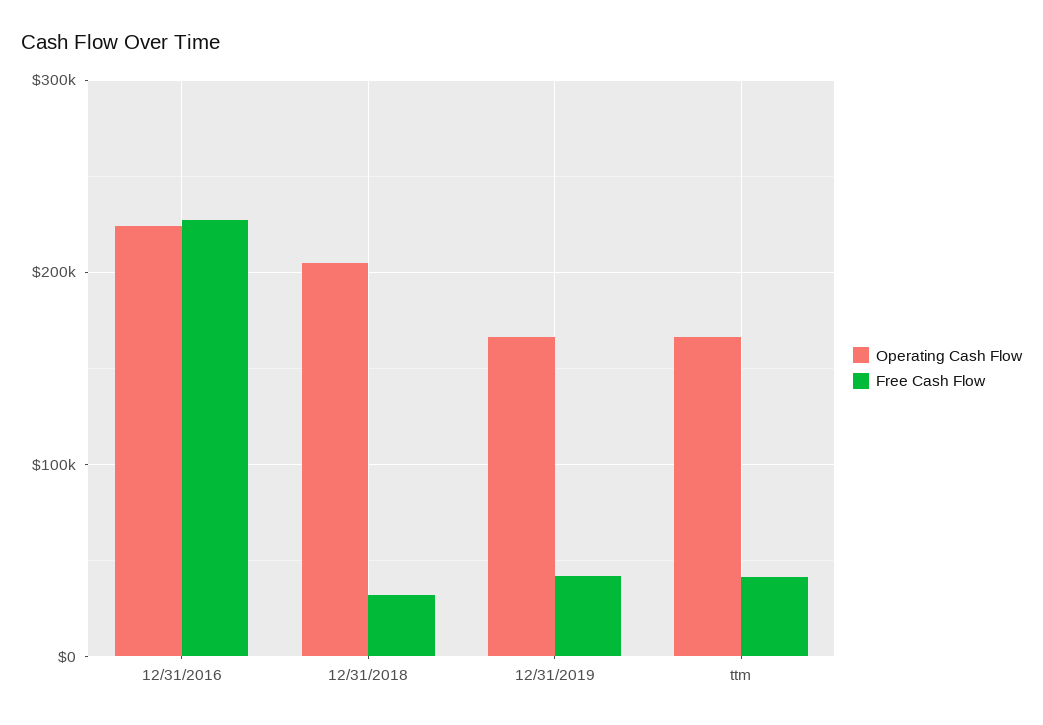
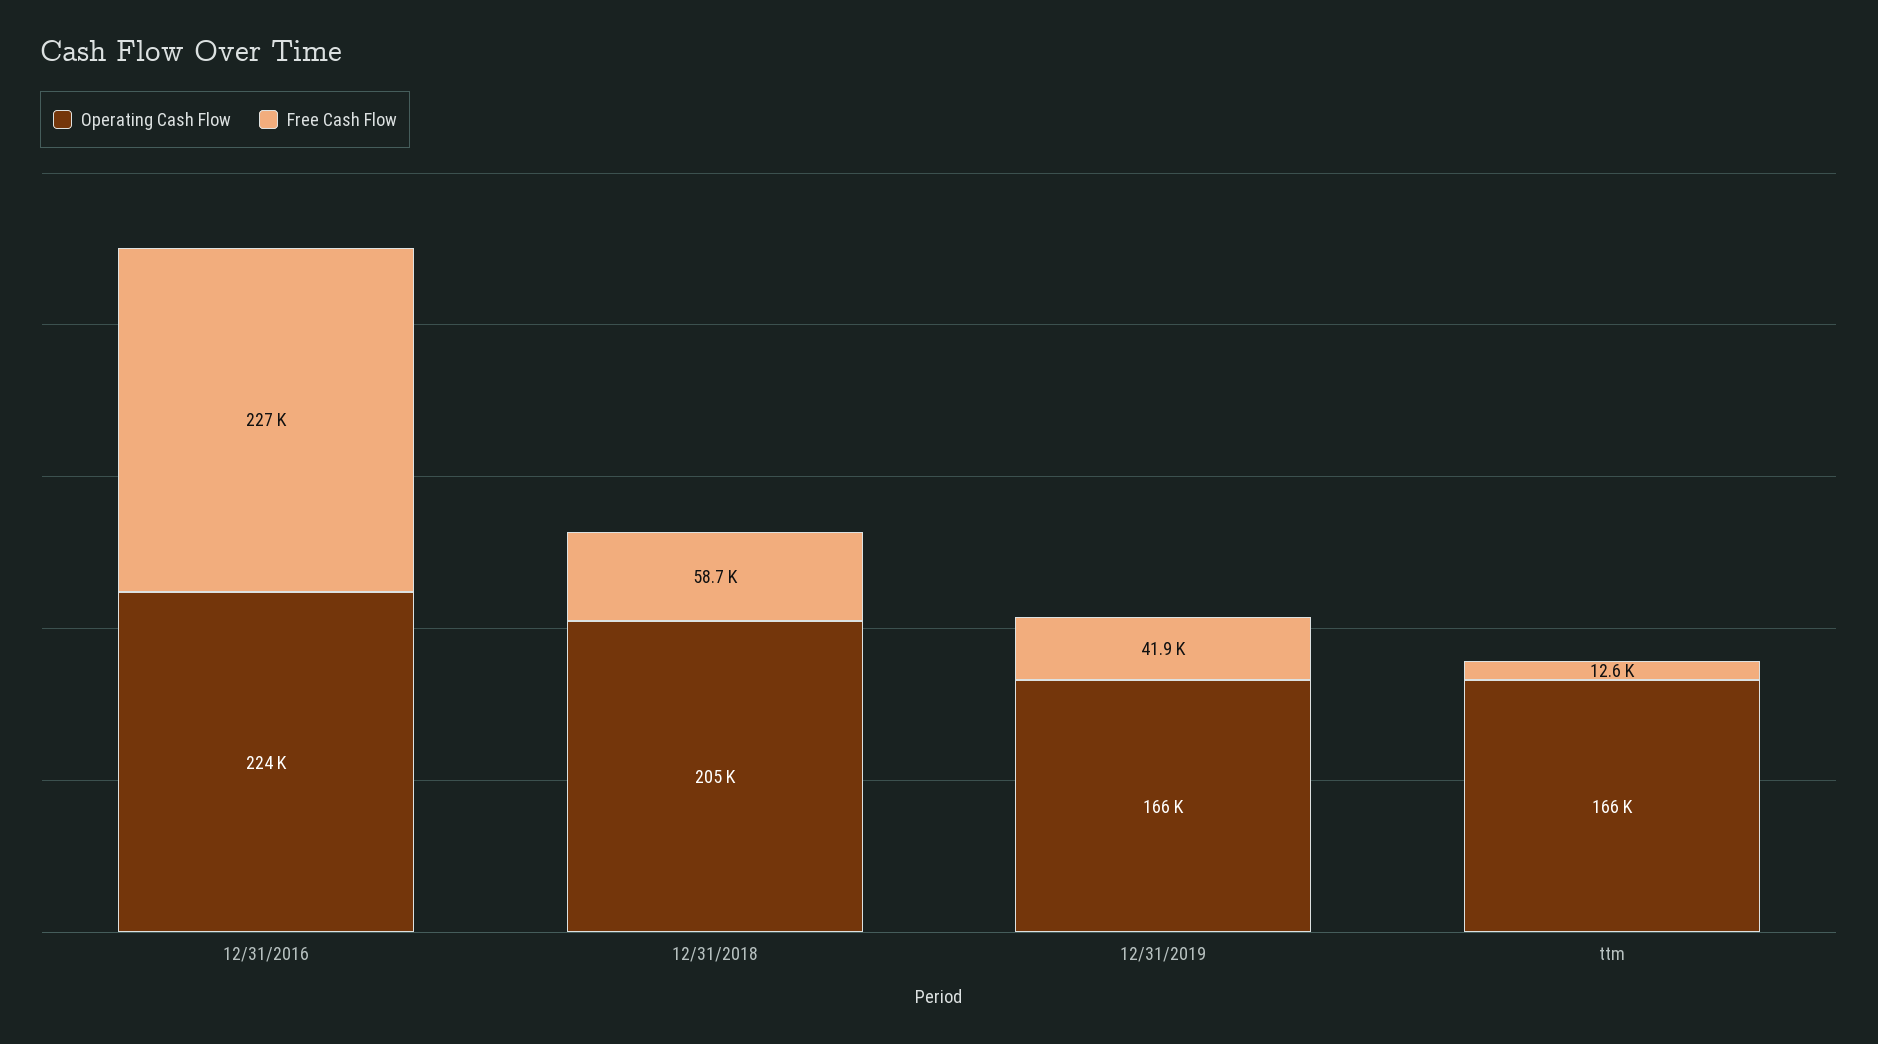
Free Cash Flow, 12/31/2018: 30000 -> 58700
Free Cash Flow, ttm: 40000 -> 12600

